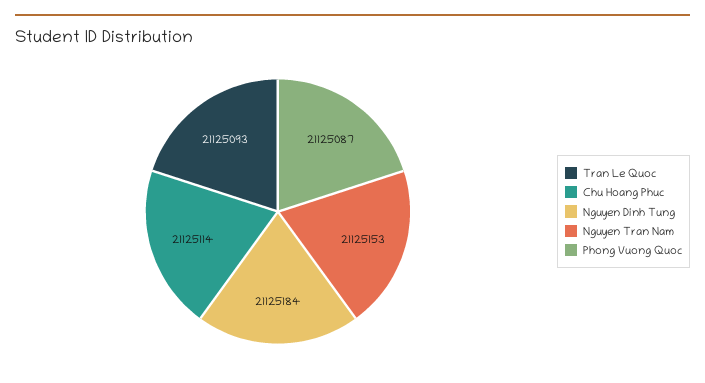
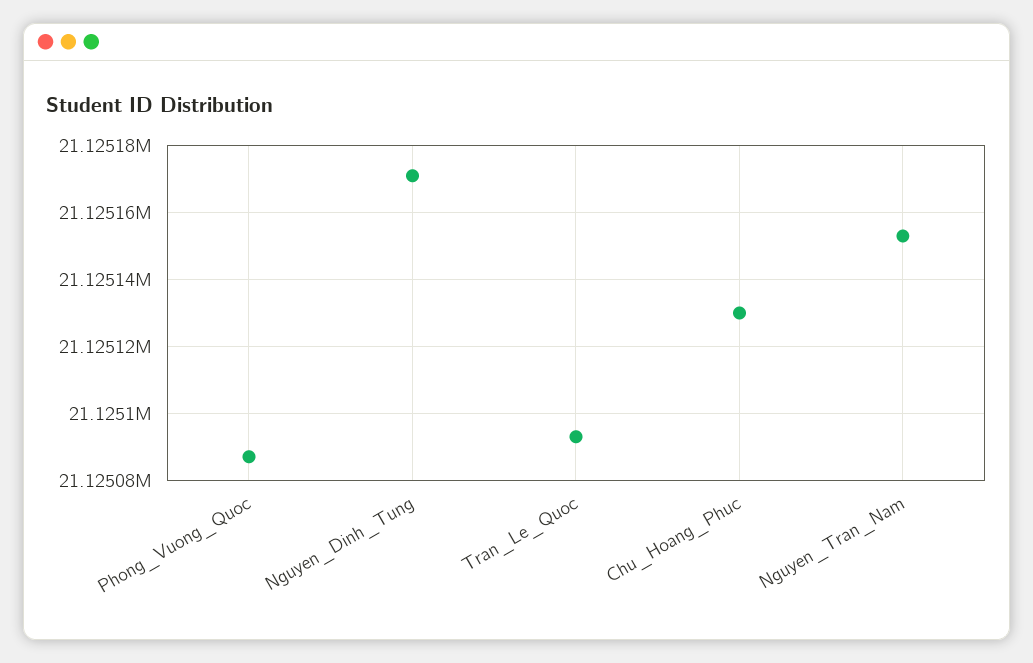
Chu Hoang Phuc: 21125114 -> 21125130
Nguyen Dinh Tung: 21125184 -> 21125170

